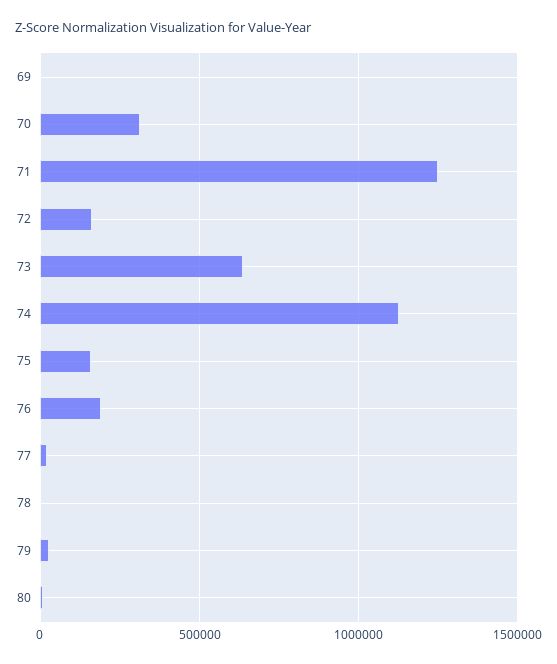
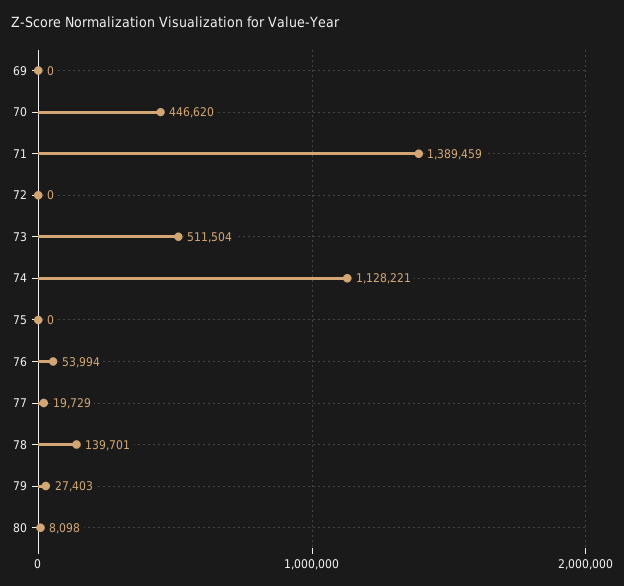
70: 300000 -> 446620
71: 1250000 -> 1389459
72: 150000 -> 0
73: 650000 -> 511504
75: 150000 -> 0
76: 200000 -> 53994
78: 0 -> 139701

